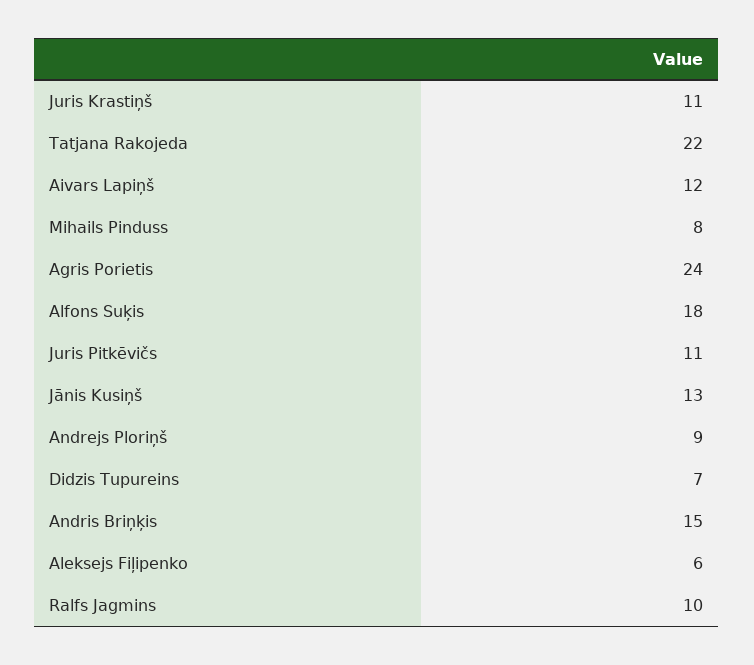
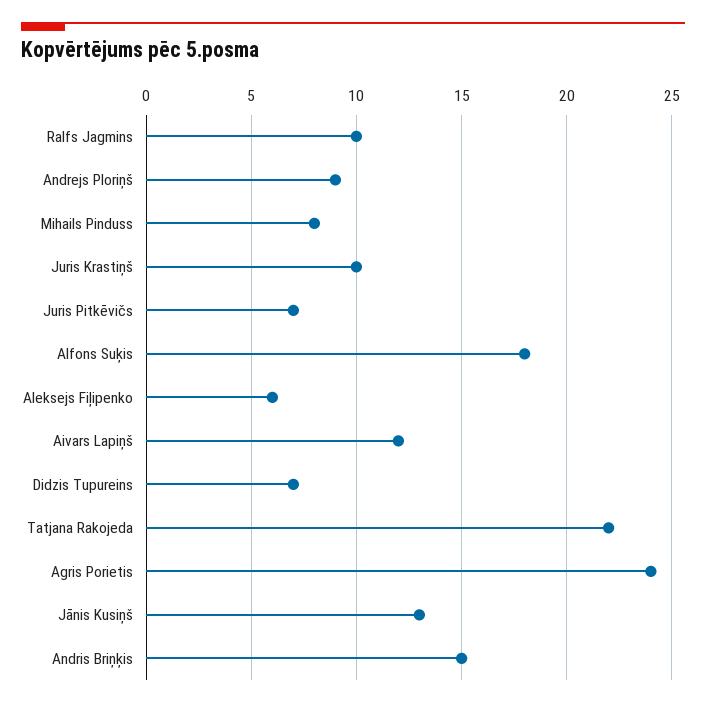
Juris Krastiņš: 11 -> 10
Juris Pitkēvičs: 11 -> 7

